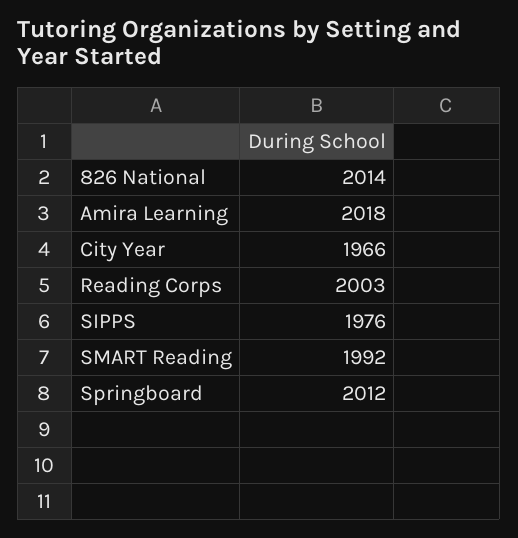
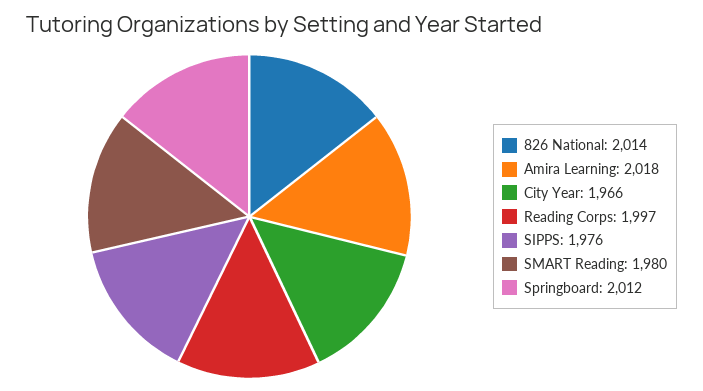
Reading Corps: 2003 -> 1997
SMART Reading: 1992 -> 1980

